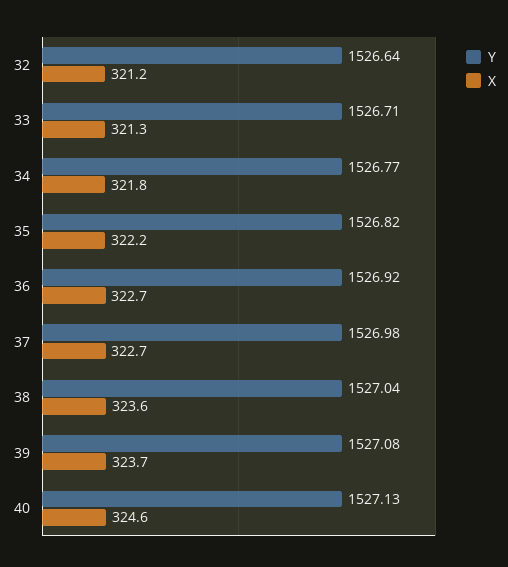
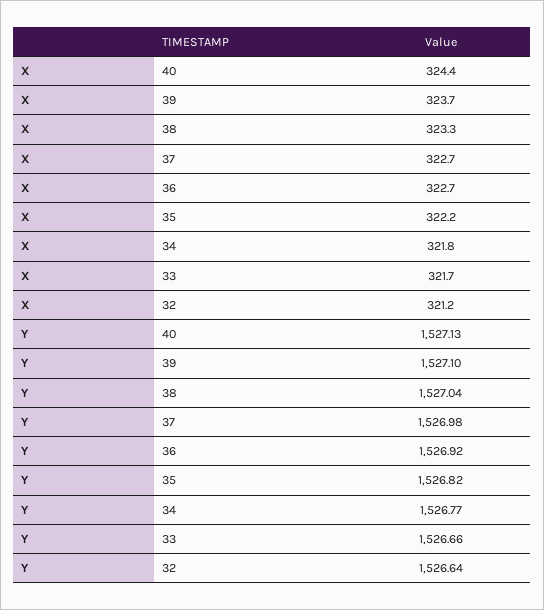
Y, 33: 1526.71 -> 1526.66
X, 33: 321.3 -> 321.7
X, 38: 323.6 -> 323.3
Y, 39: 1527.08 -> 1527.1
X, 40: 324.6 -> 324.4

